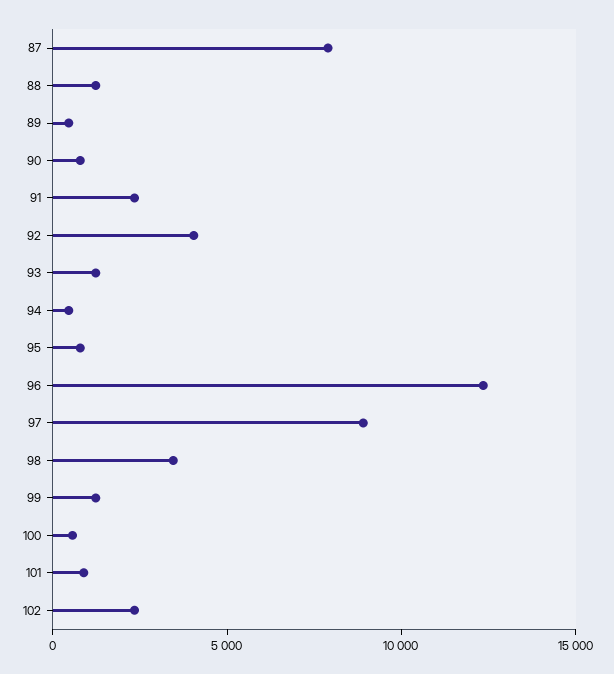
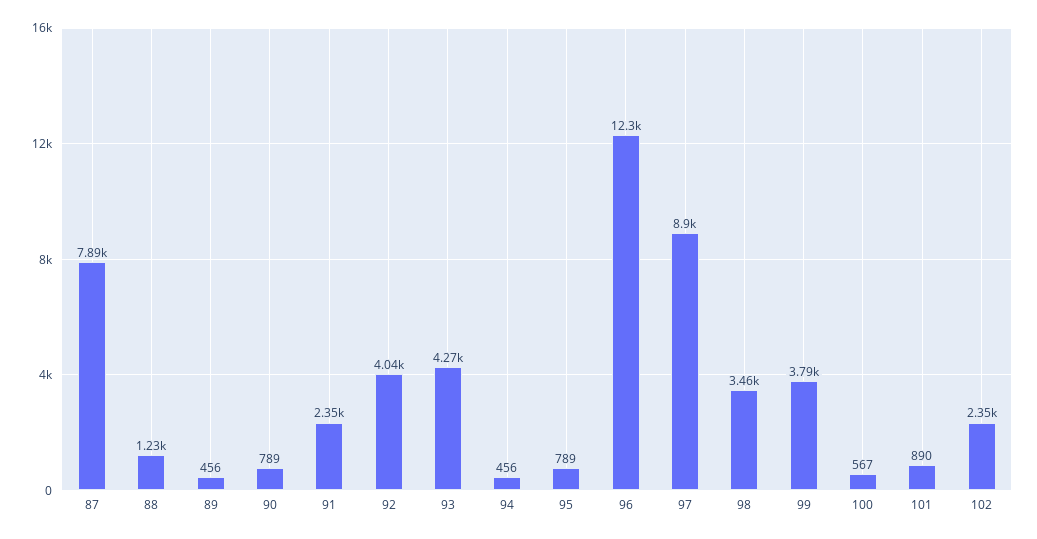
93: 1000 -> 4270
99: 1000 -> 3790

